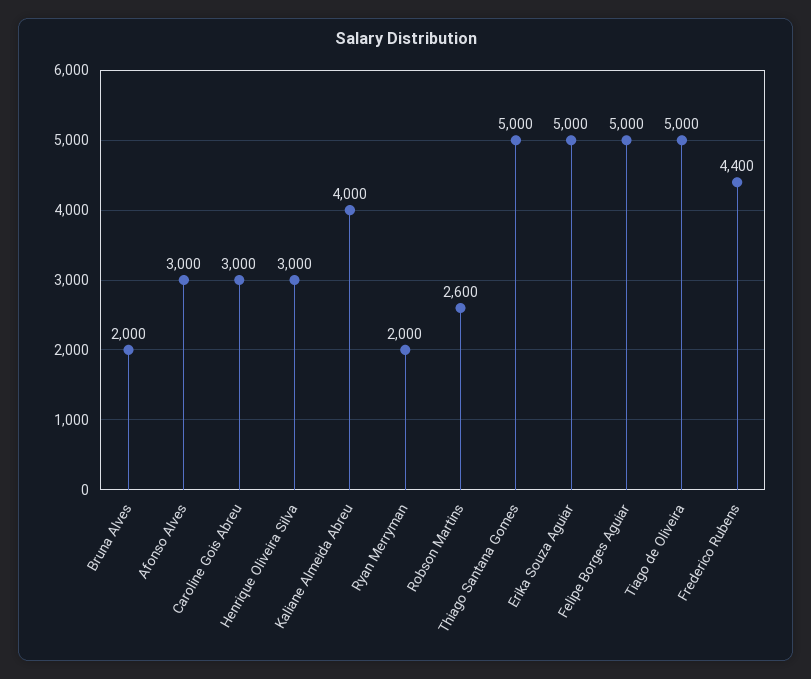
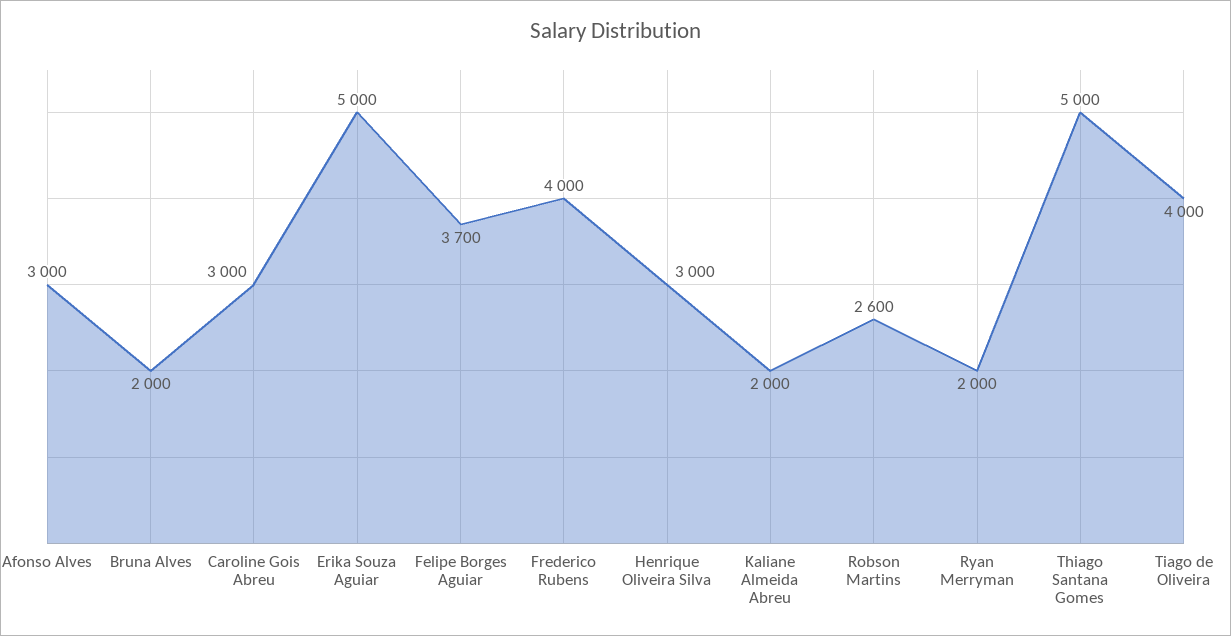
Kaliane Almeida Abreu: 4000 -> 2000
Felipe Borges Aguiar: 5000 -> 3700
Tiago de Oliveira: 5000 -> 4000
Frederico Rubens: 4400 -> 4000

